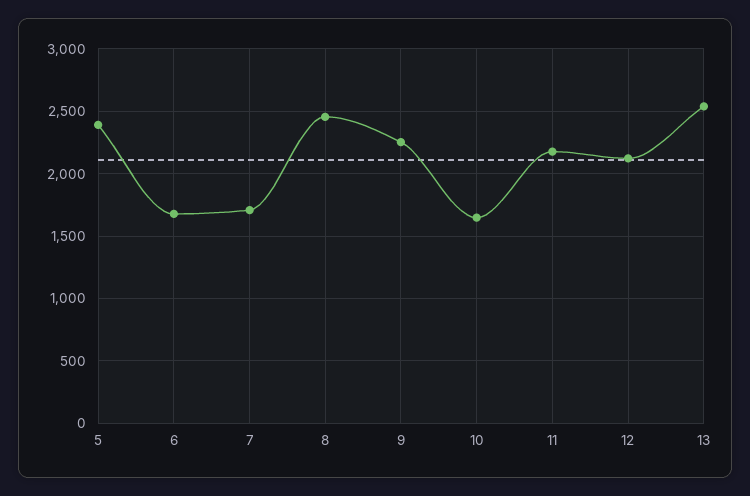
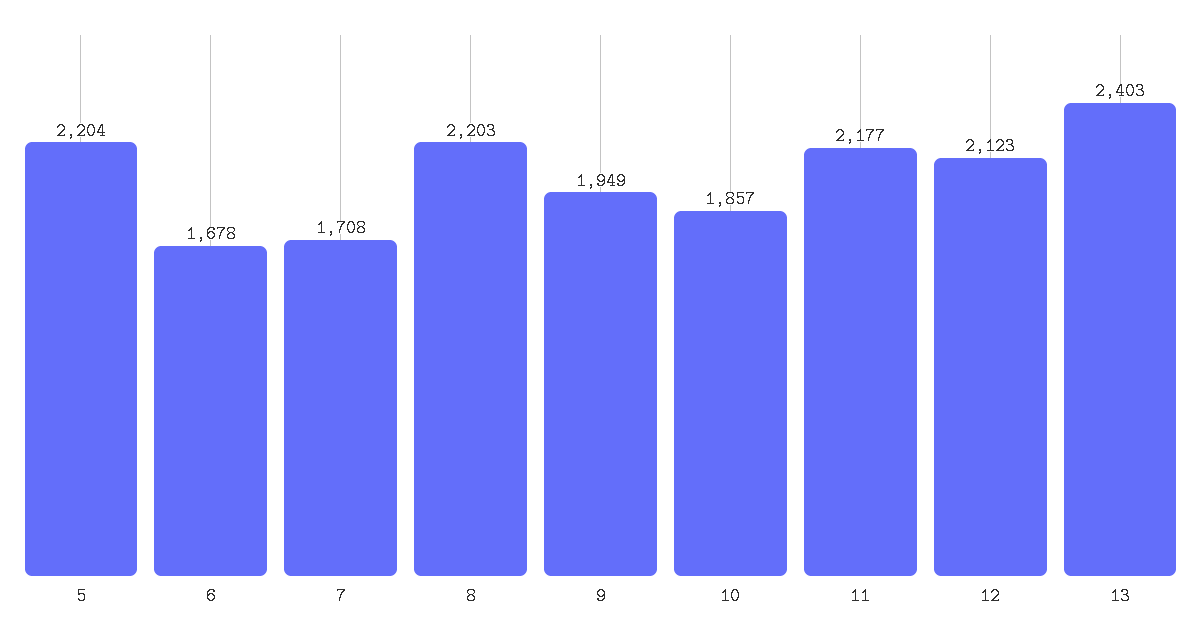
5: 2400 -> 2204
8: 2450 -> 2203
9: 2250 -> 1949
10: 1650 -> 1857
13: 2550 -> 2403

